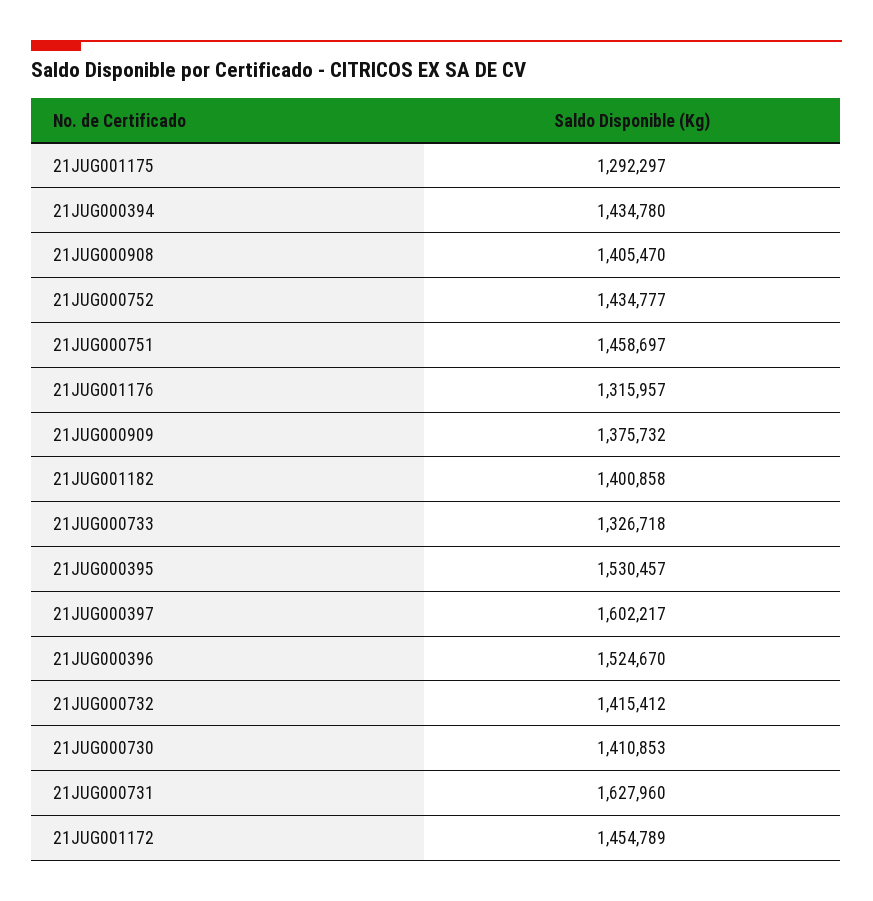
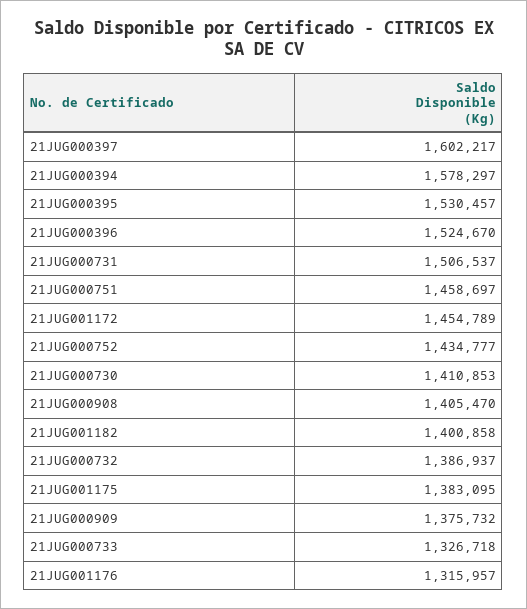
21JUG001175: 1292297 -> 1383095
21JUG000394: 1434780 -> 1578297
21JUG000732: 1415412 -> 1386937
21JUG000731: 1627960 -> 1506537

